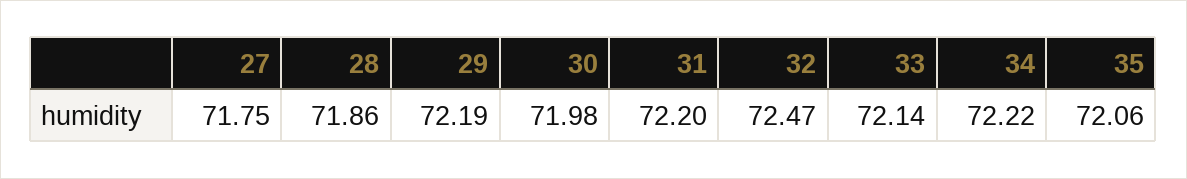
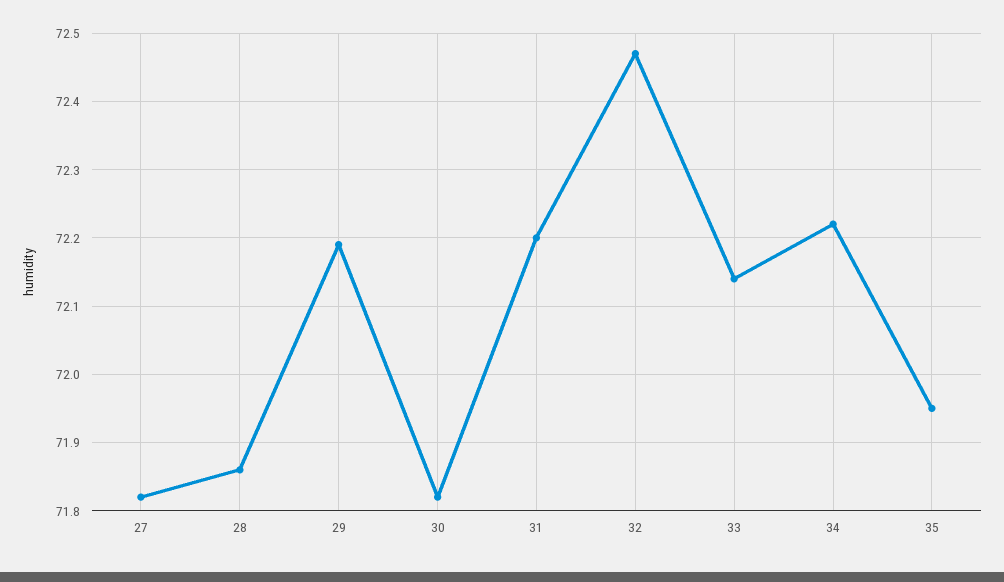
27: 71.75 -> 71.82
30: 71.98 -> 71.82
35: 72.06 -> 71.95

